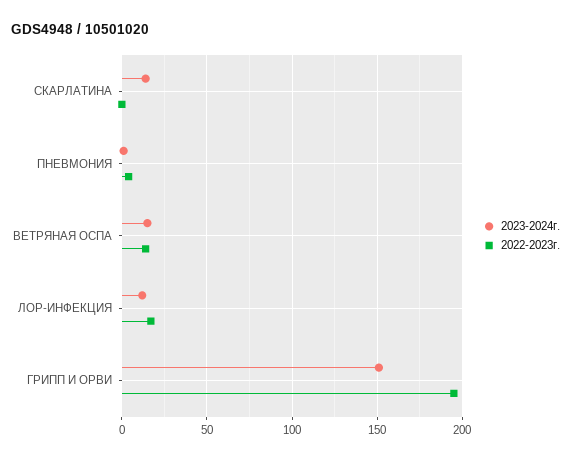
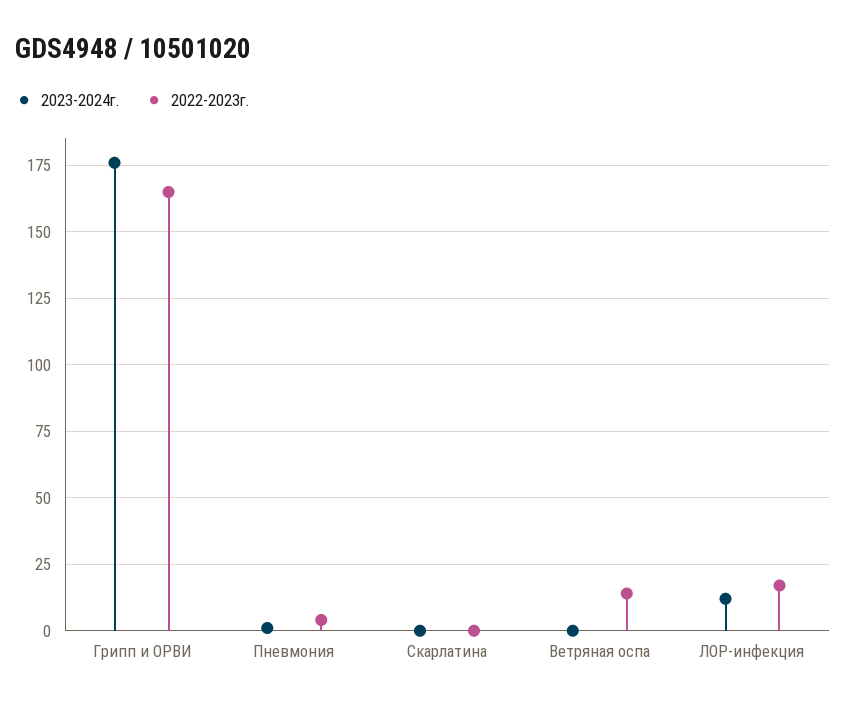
2023-2024г., СКАРЛАТИНА: 15 -> 0
2023-2024г., ВЕТРЯНАЯ ОСПА: 15 -> 0
2023-2024г., ГРИПП И ОРВИ: 150 -> 175
2022-2023г., ГРИПП И ОРВИ: 195 -> 165

